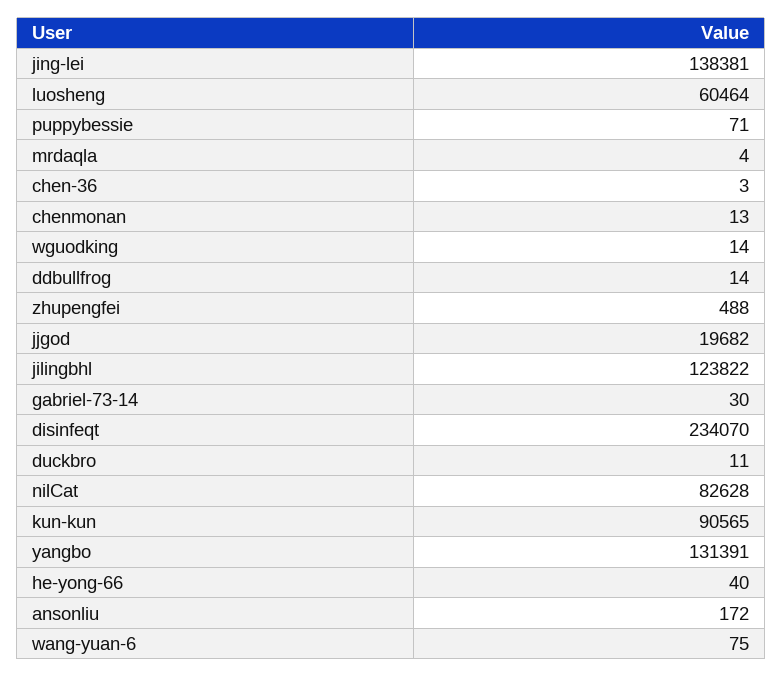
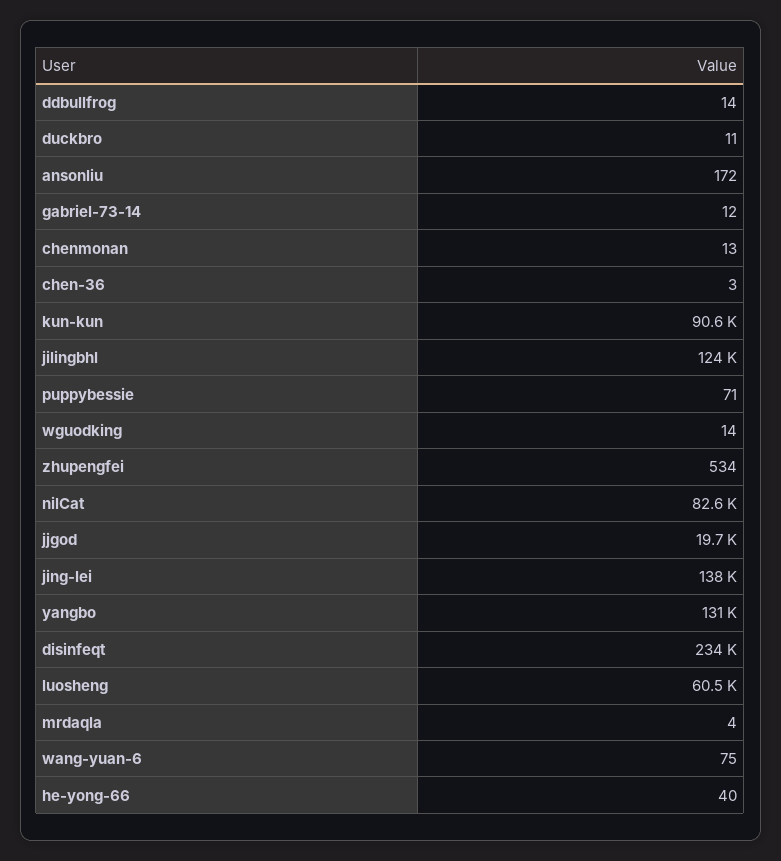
zhupengfei: 488 -> 534
gabriel-73-14: 30 -> 12

